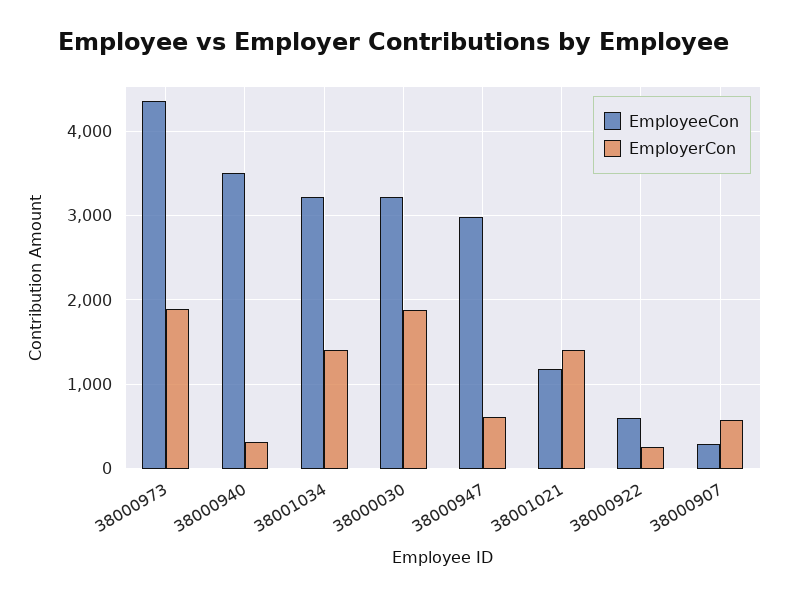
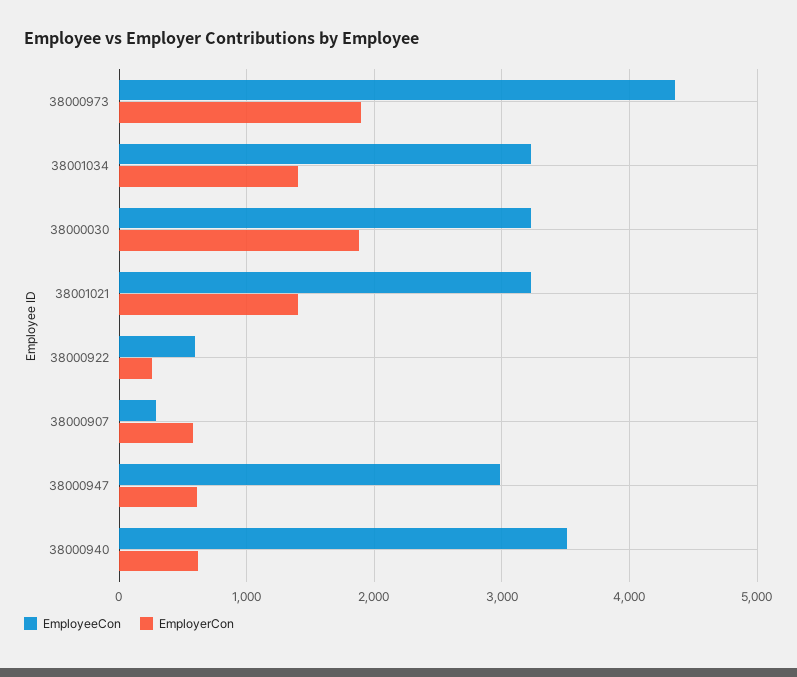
EmployerCon, 38000940: 300 -> 600
EmployeeCon, 38001021: 1200 -> 3200

